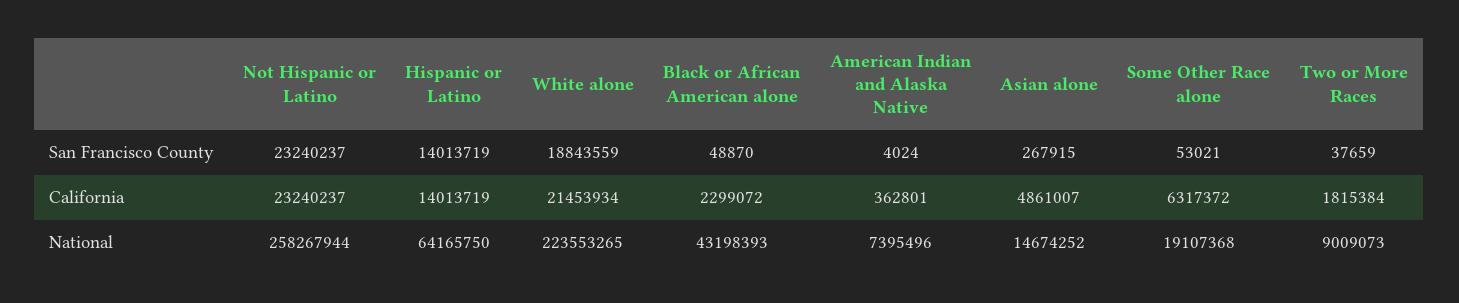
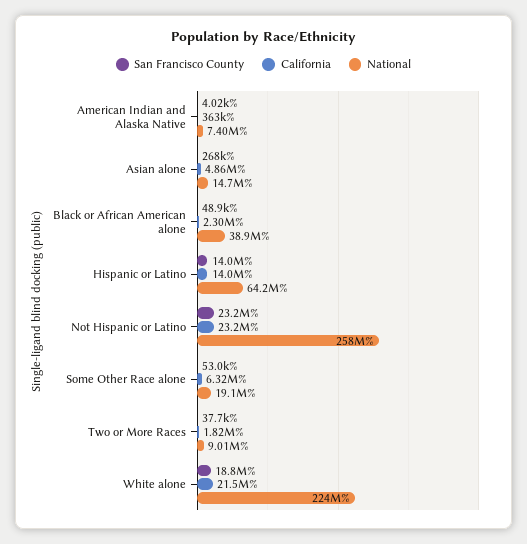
National, Black or African American alone: 43198393 -> 38900000

